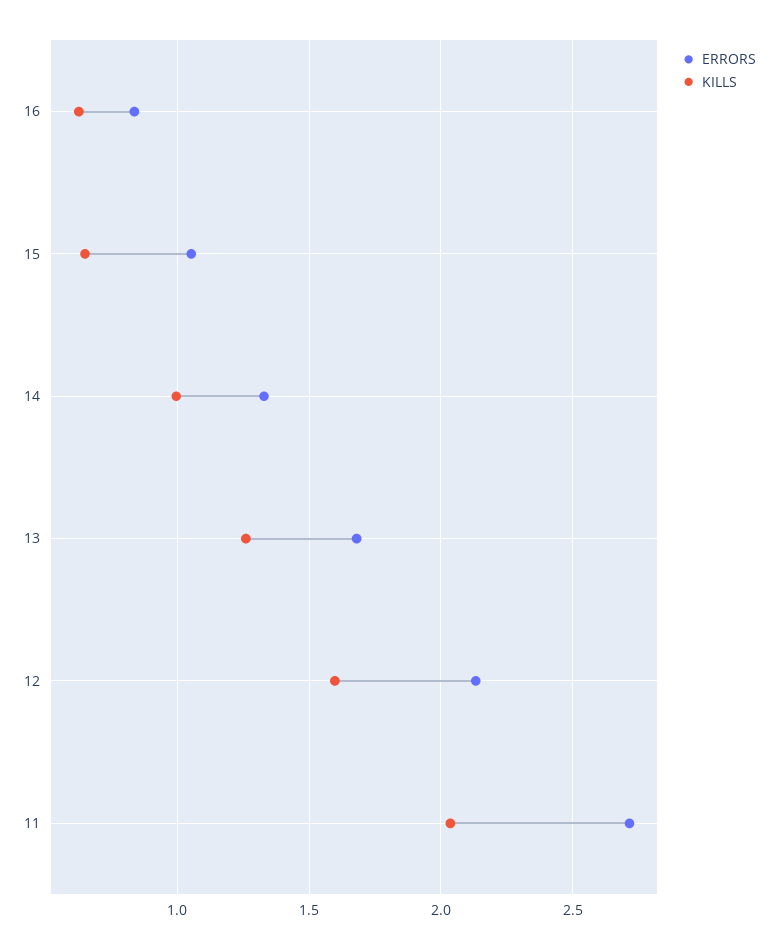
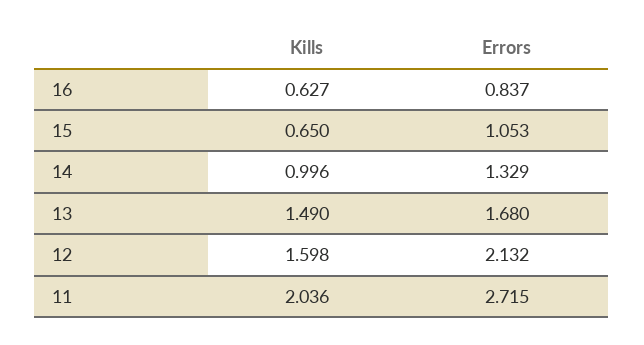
KILLS, 13: 1.25 -> 1.49

